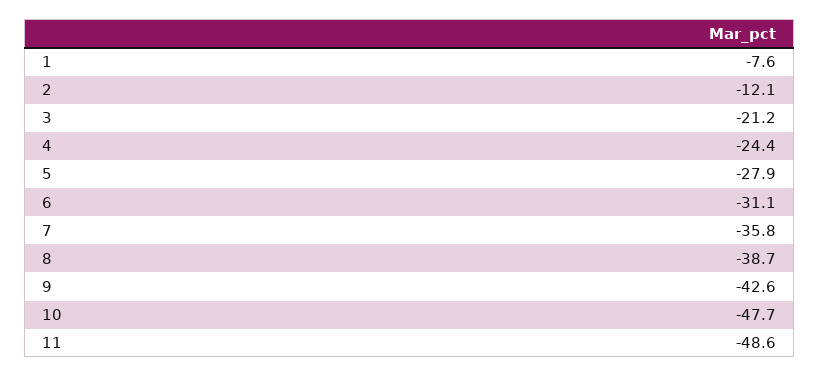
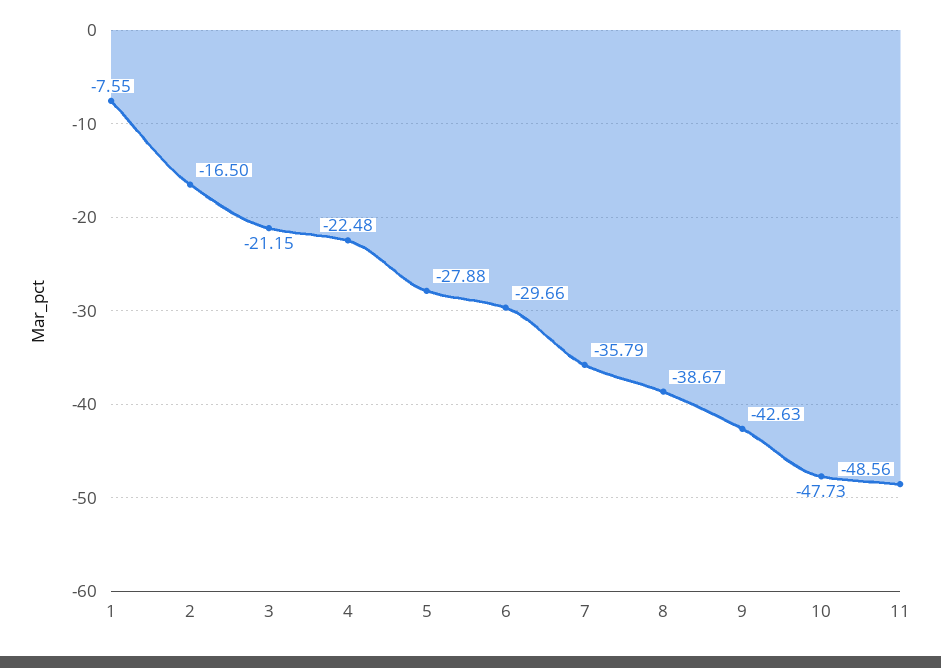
2: -12.1 -> -16.5
4: -24.4 -> -22.48
6: -31.1 -> -29.66

